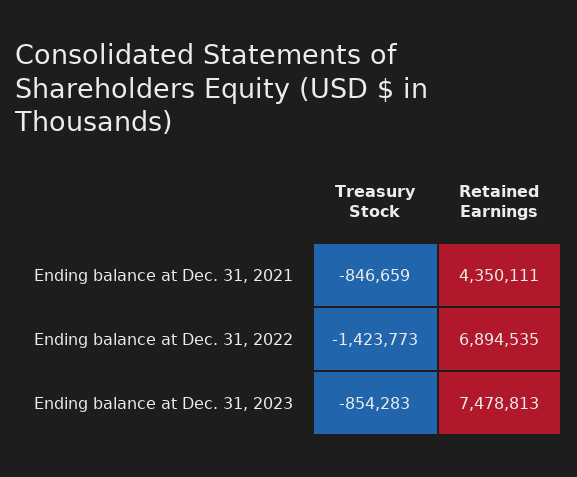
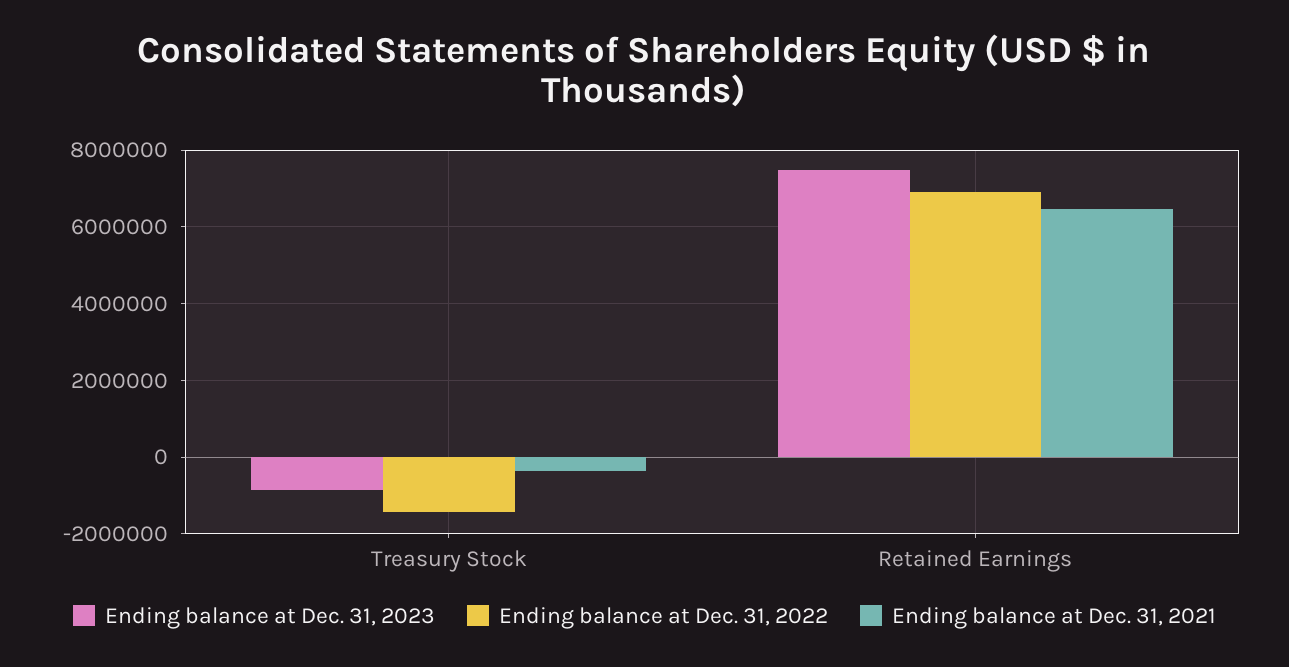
Ending balance at Dec. 31, 2021, Treasury Stock: -846659 -> -400000
Ending balance at Dec. 31, 2021, Retained Earnings: 4350111 -> 6400000

